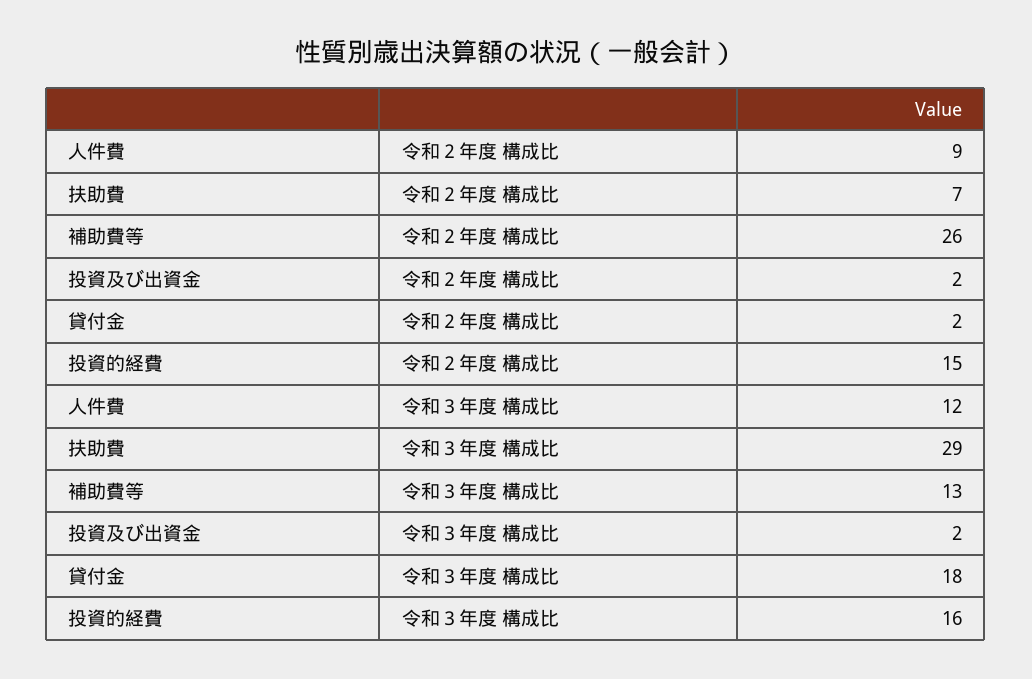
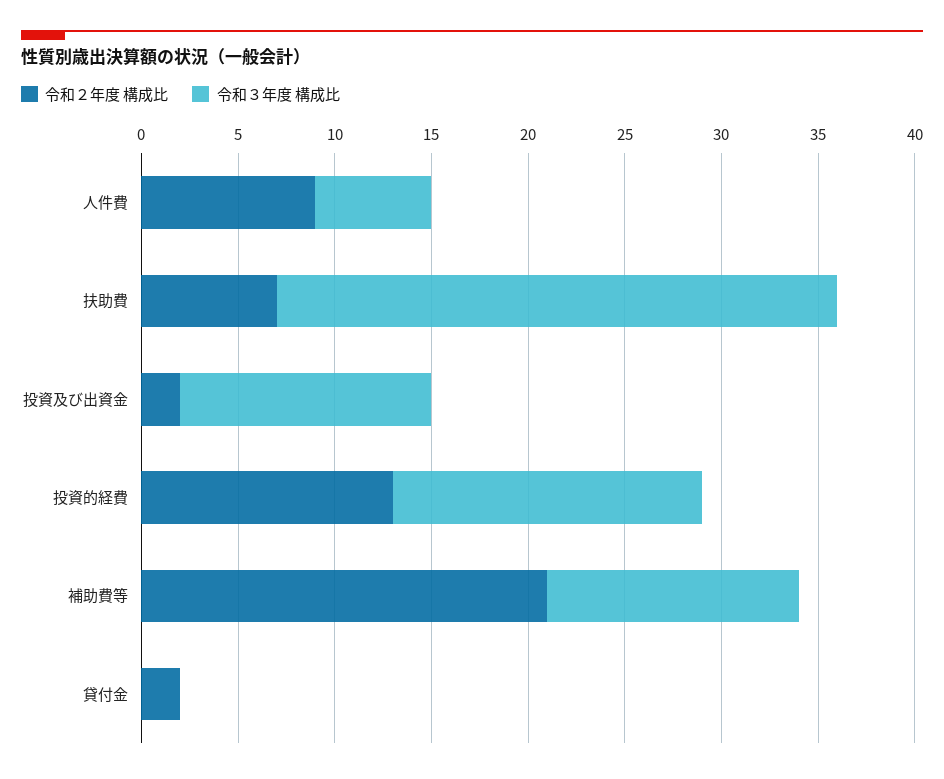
令和２年度 構成比, 補助費等: 26 -> 21
令和２年度 構成比, 投資的経費: 15 -> 13
令和３年度 構成比, 人件費: 12 -> 6
令和３年度 構成比, 投資及び出資金: 2 -> 13
令和３年度 構成比, 貸付金: 18 -> 0

